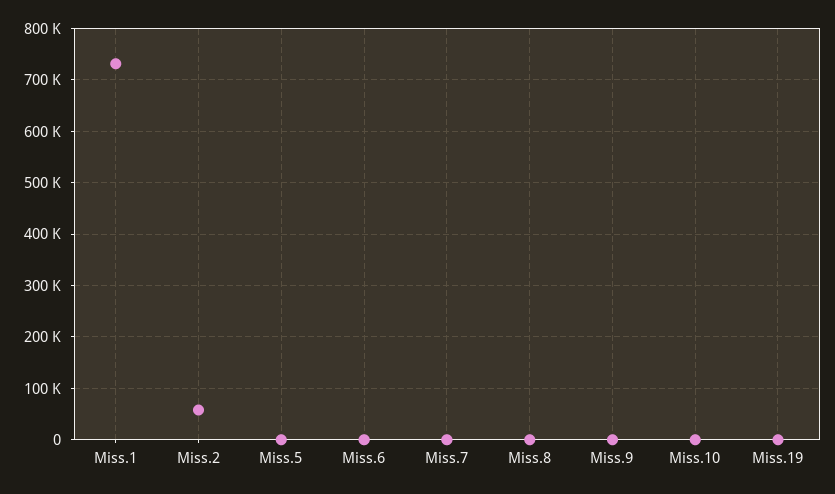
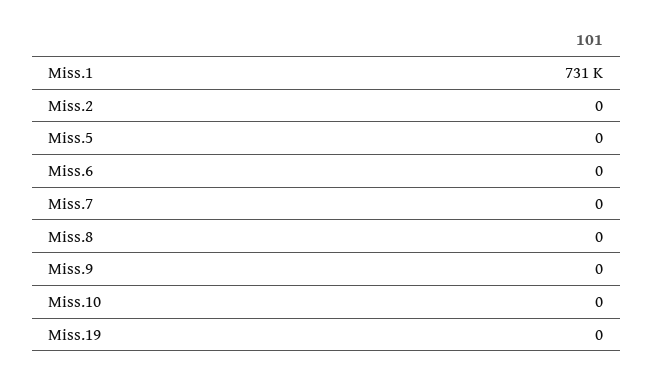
Miss.2: 60000 -> 0

